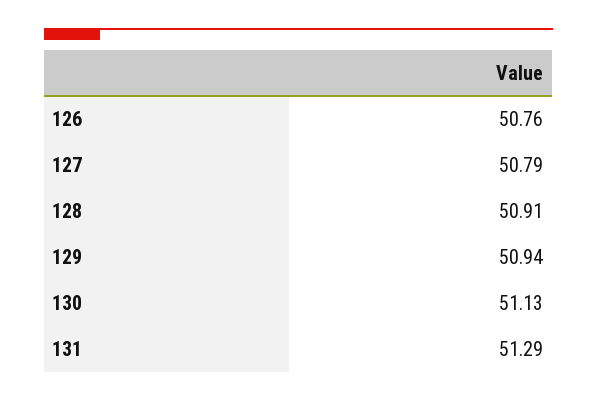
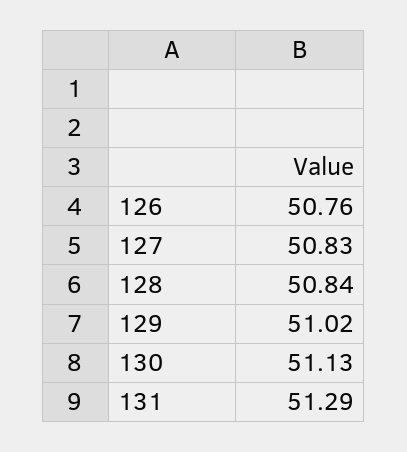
127: 50.79 -> 50.83
128: 50.91 -> 50.84
129: 50.94 -> 51.02

